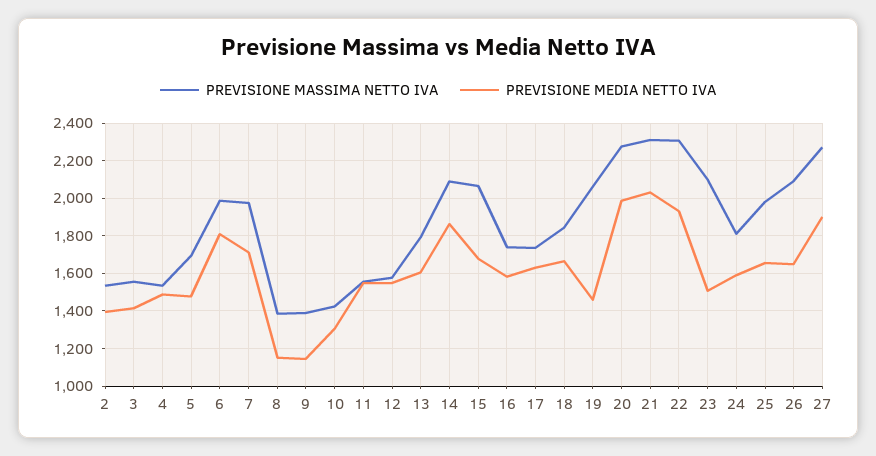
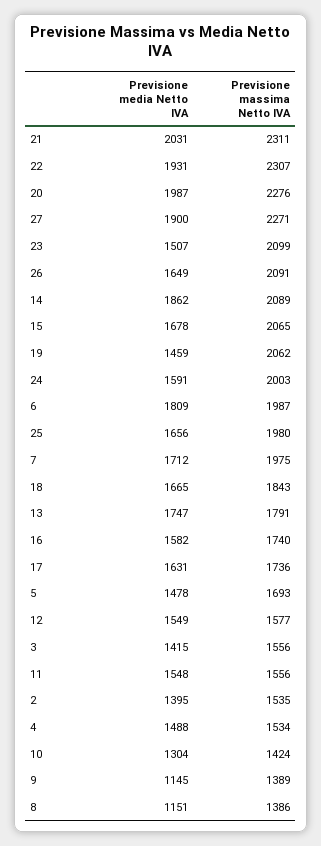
PREVISIONE MEDIA NETTO IVA, 13: 1600 -> 1747
PREVISIONE MASSIMA NETTO IVA, 24: 1800 -> 2003

